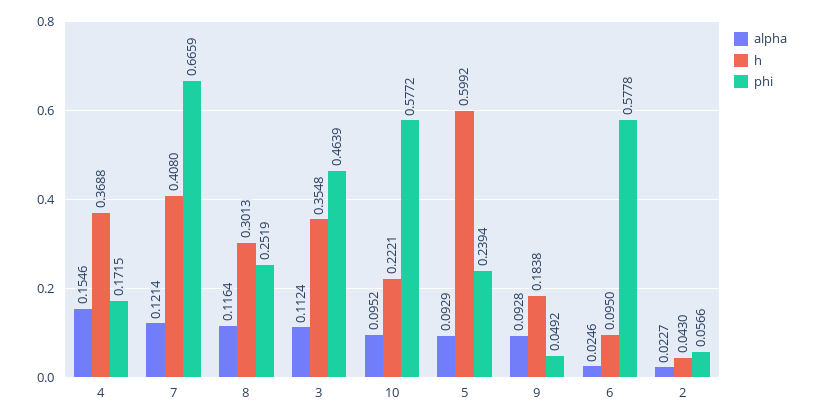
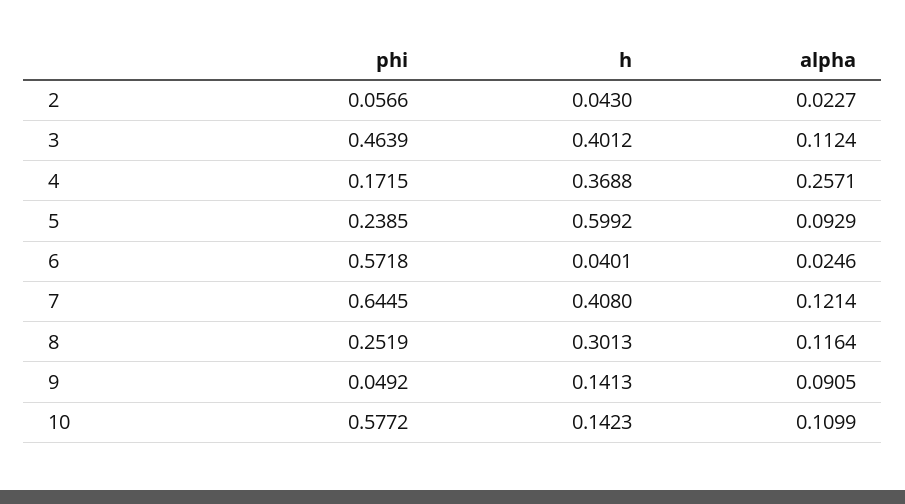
alpha, 4: 0.1546 -> 0.2571
phi, 7: 0.6659 -> 0.6445
h, 3: 0.3548 -> 0.4012
alpha, 10: 0.0952 -> 0.1099
h, 10: 0.2221 -> 0.1423
phi, 5: 0.2394 -> 0.2385
alpha, 9: 0.0928 -> 0.0905
h, 9: 0.1838 -> 0.1413
h, 6: 0.095 -> 0.0401
phi, 6: 0.5778 -> 0.5718

